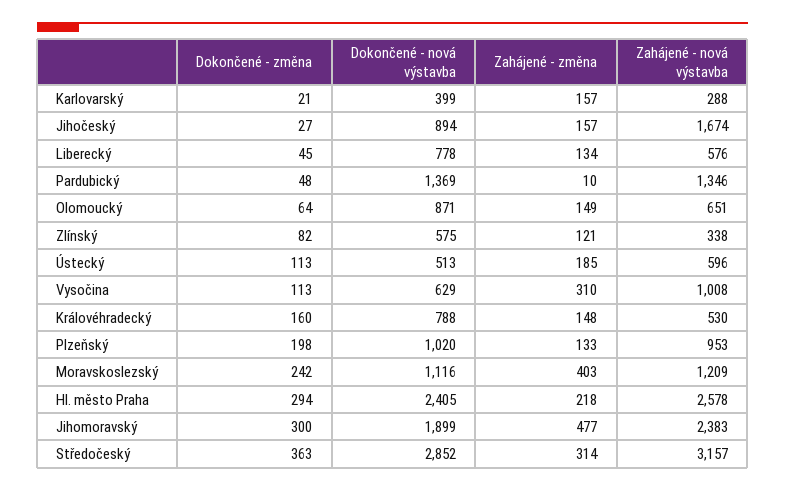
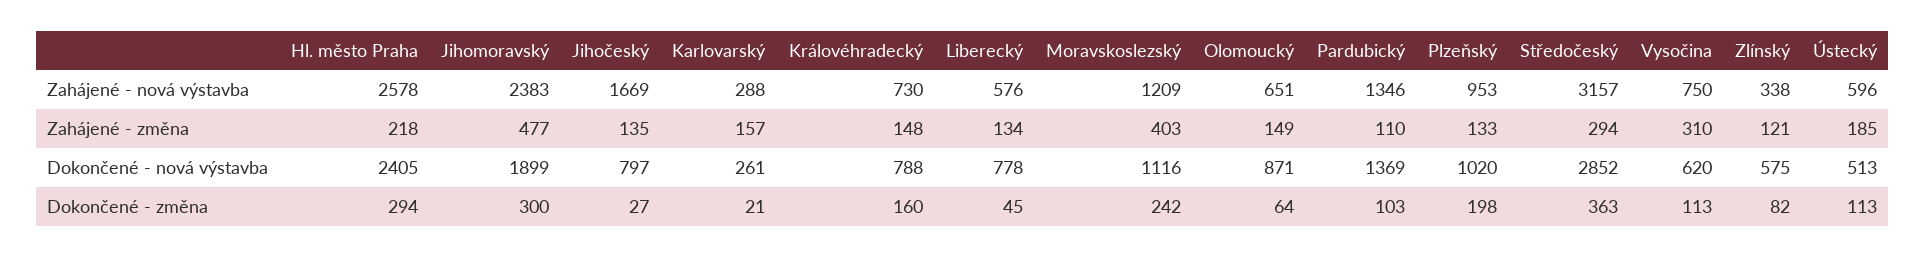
Dokončené - nová výstavba, Karlovarský: 399 -> 261
Dokončené - nová výstavba, Jihočeský: 894 -> 797
Zahájené - změna, Jihočeský: 157 -> 135
Zahájené - nová výstavba, Jihočeský: 1674 -> 1669
Dokončené - změna, Pardubický: 48 -> 103
Zahájené - změna, Pardubický: 10 -> 110
Dokončené - nová výstavba, Vysočina: 629 -> 620
Zahájené - nová výstavba, Vysočina: 1008 -> 750
Zahájené - nová výstavba, Královéhradecký: 530 -> 730
Zahájené - změna, Středočeský: 314 -> 294

